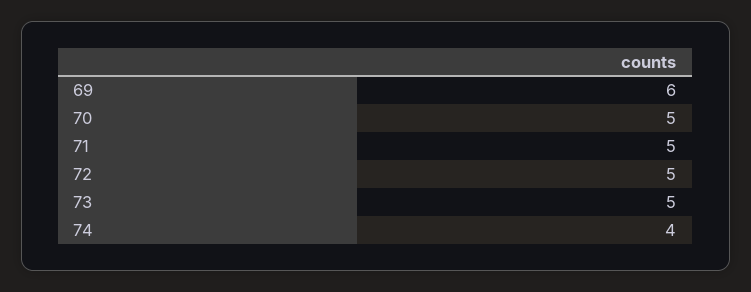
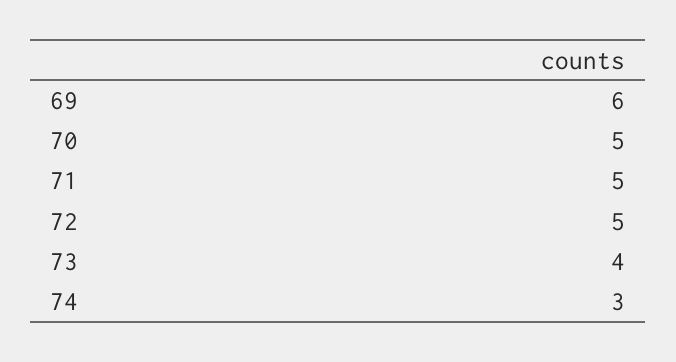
73: 5 -> 4
74: 4 -> 3

